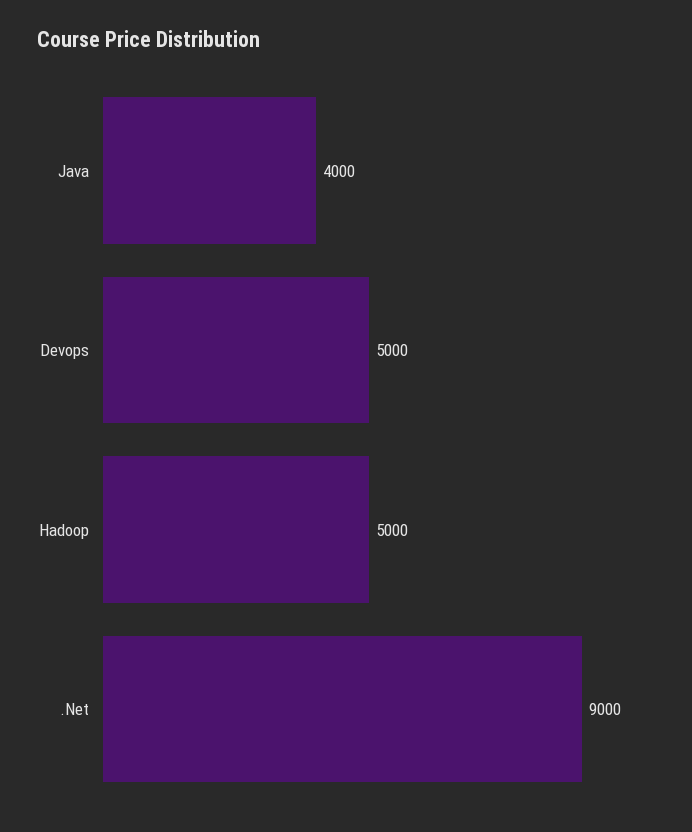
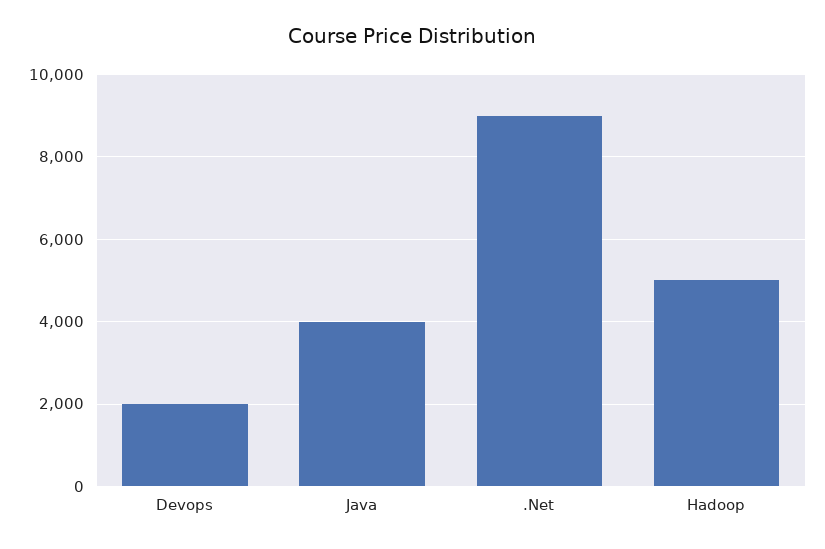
Devops: 5000 -> 2000

